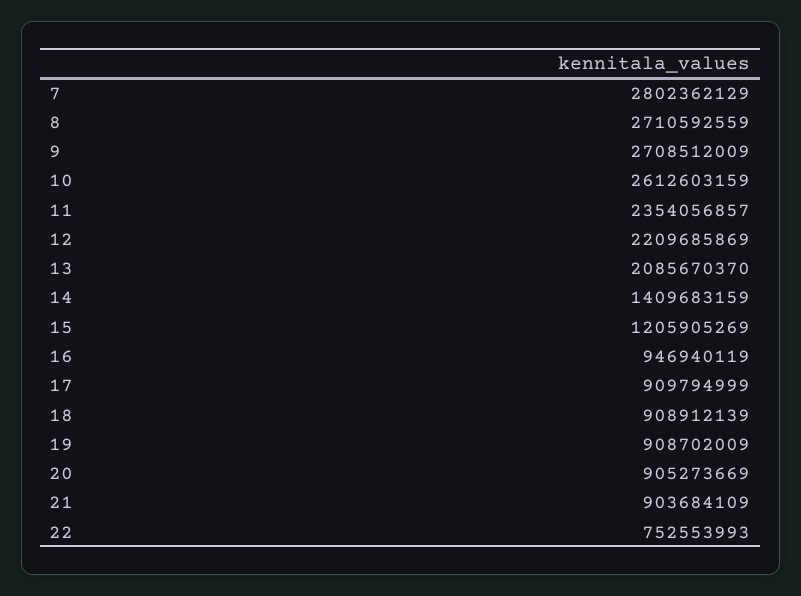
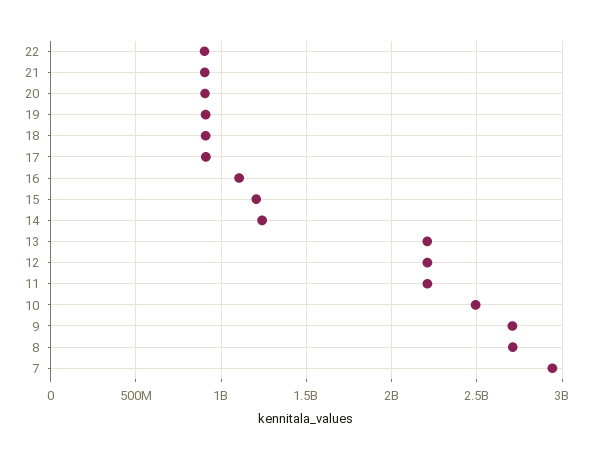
7: 2802362129 -> 2950000000
10: 2612603159 -> 2500000000
11: 2354056857 -> 2200000000
13: 2085670370 -> 2200000000
14: 1409683159 -> 1250000000
16: 946940119 -> 1100000000
22: 752553993 -> 900000000

